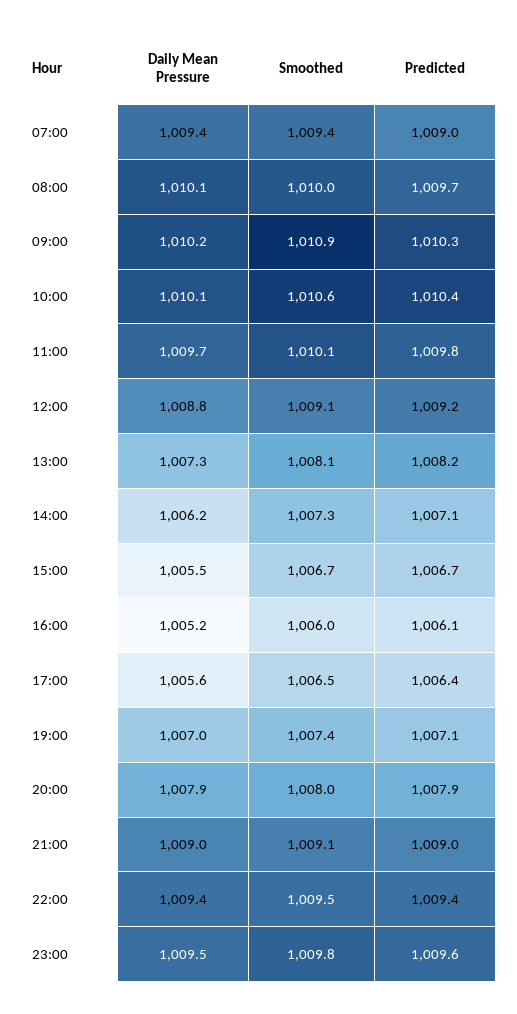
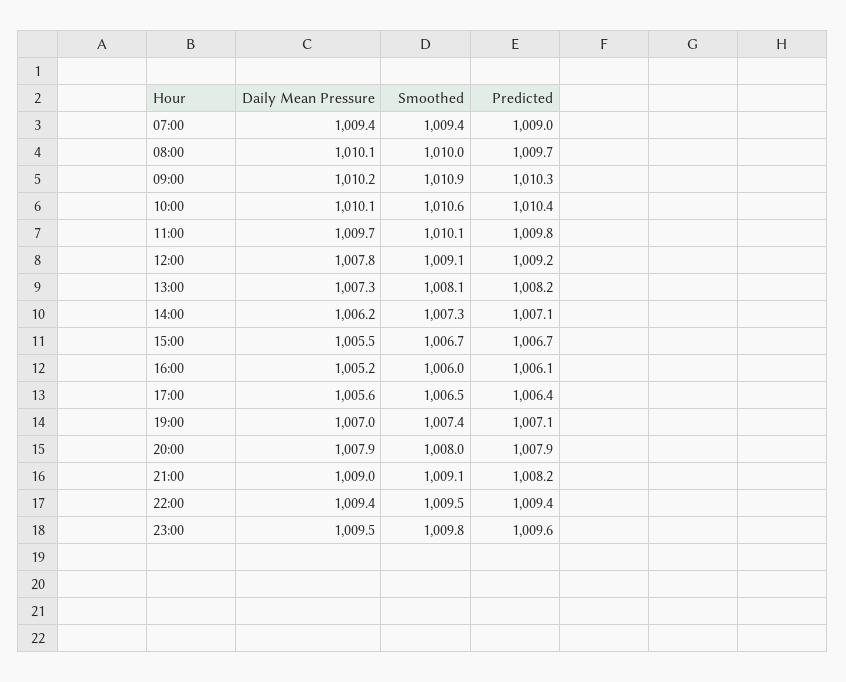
Daily Mean Pressure, 12:00: 1008.8 -> 1007.8
Predicted, 21:00: 1009 -> 1008.2

